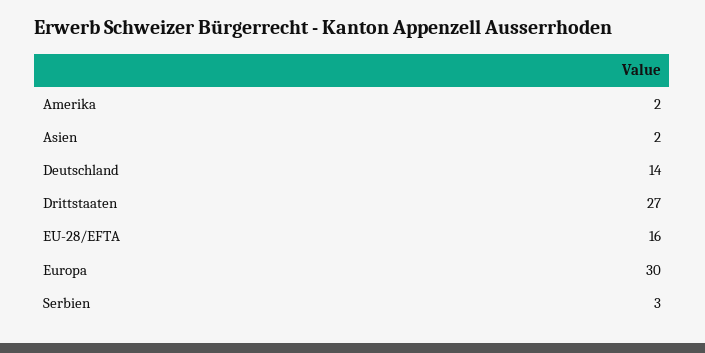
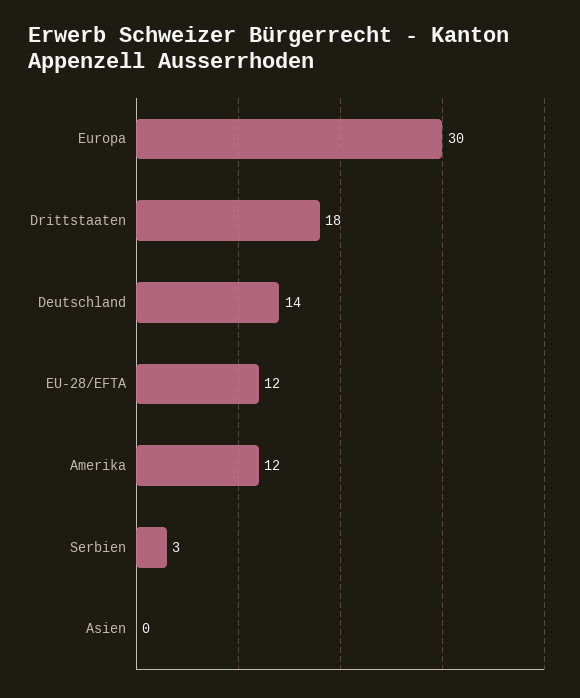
Amerika: 2 -> 12
Asien: 2 -> 0
Drittstaaten: 27 -> 18
EU-28/EFTA: 16 -> 12

